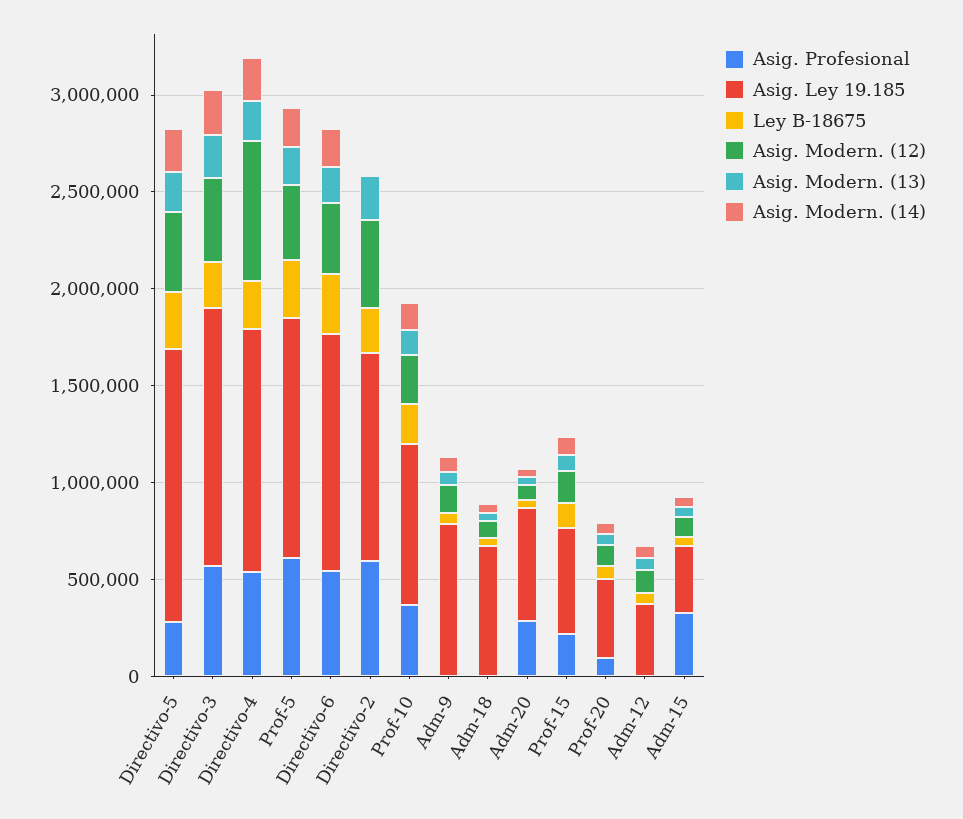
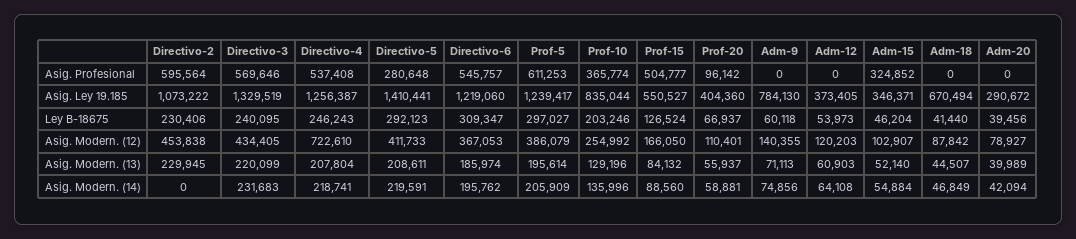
Asig. Profesional, Adm-20: 300000 -> 0
Asig. Ley 19.185, Adm-20: 600000 -> 290672
Asig. Profesional, Prof-15: 200000 -> 504777

